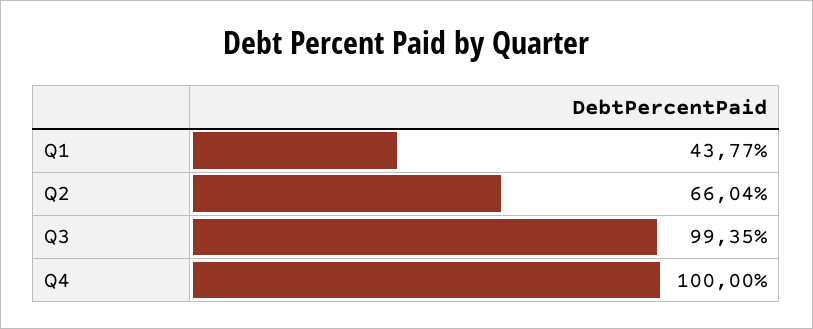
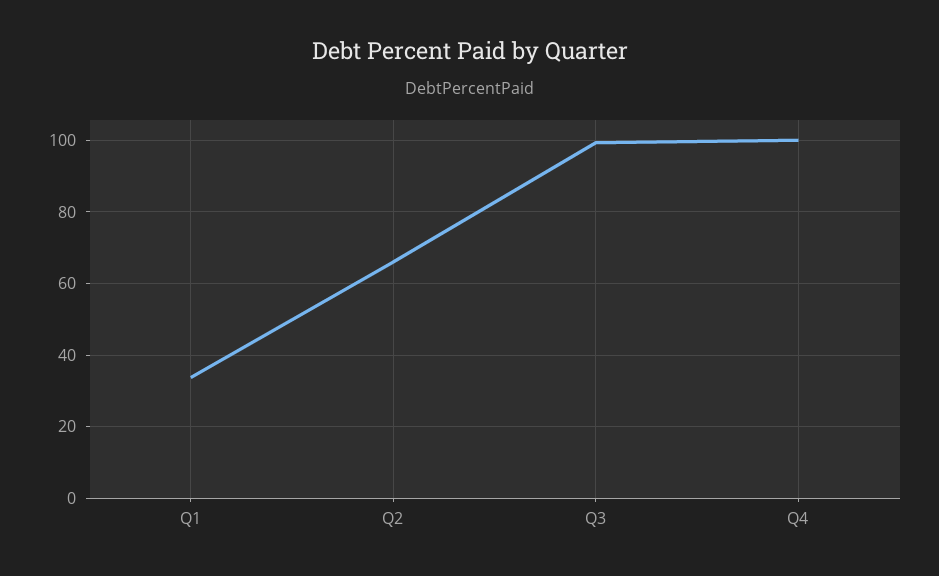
Q1: 43.77 -> 34

